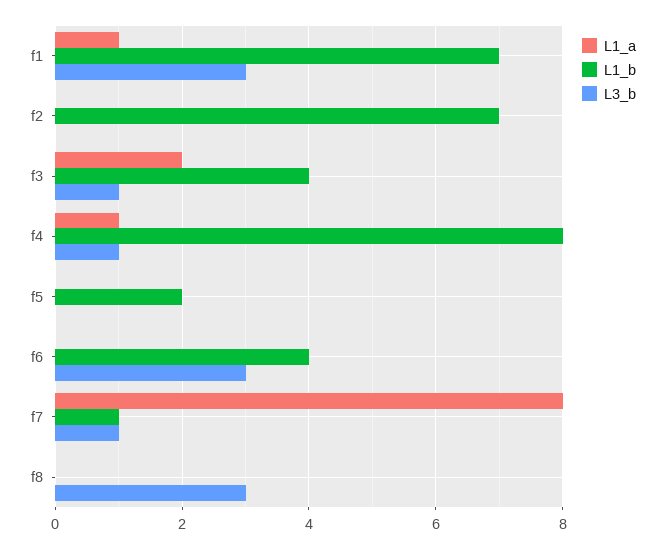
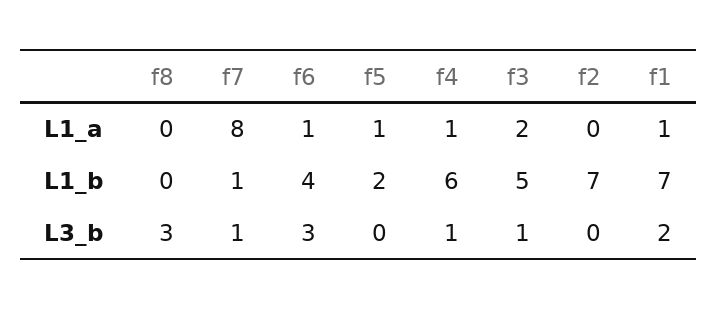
L3_b, f1: 3 -> 2
L1_b, f3: 4 -> 5
L1_b, f4: 8 -> 6
L1_a, f5: 0 -> 1
L1_a, f6: 0 -> 1

